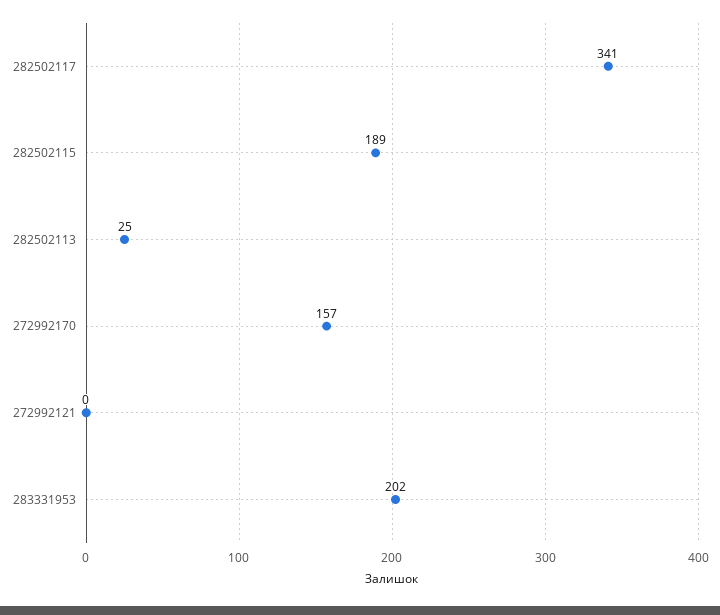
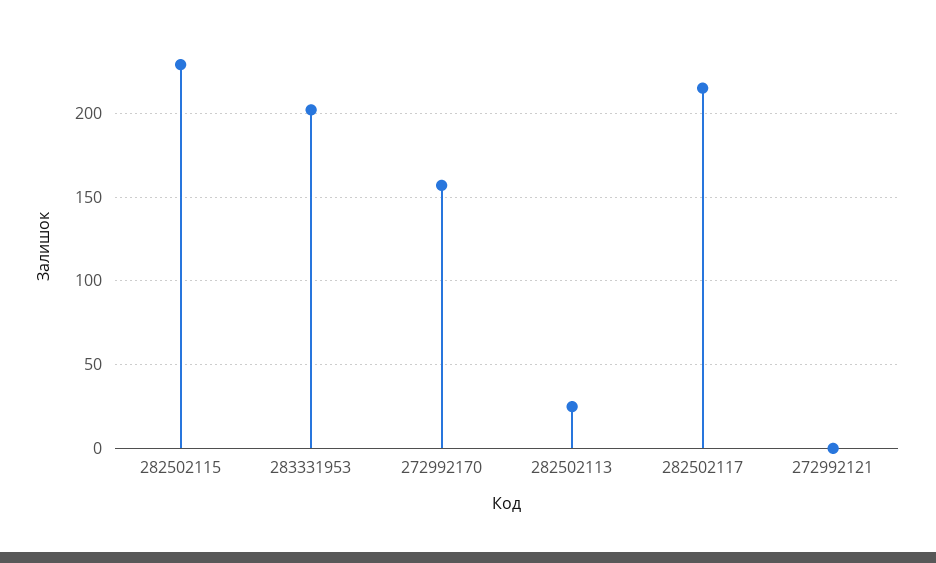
282502117: 341 -> 215
282502115: 189 -> 230

